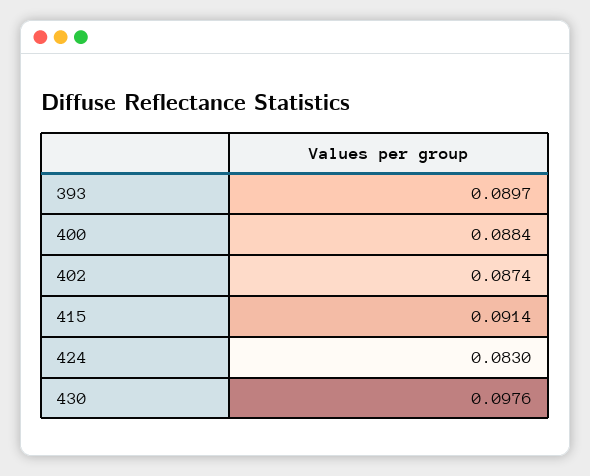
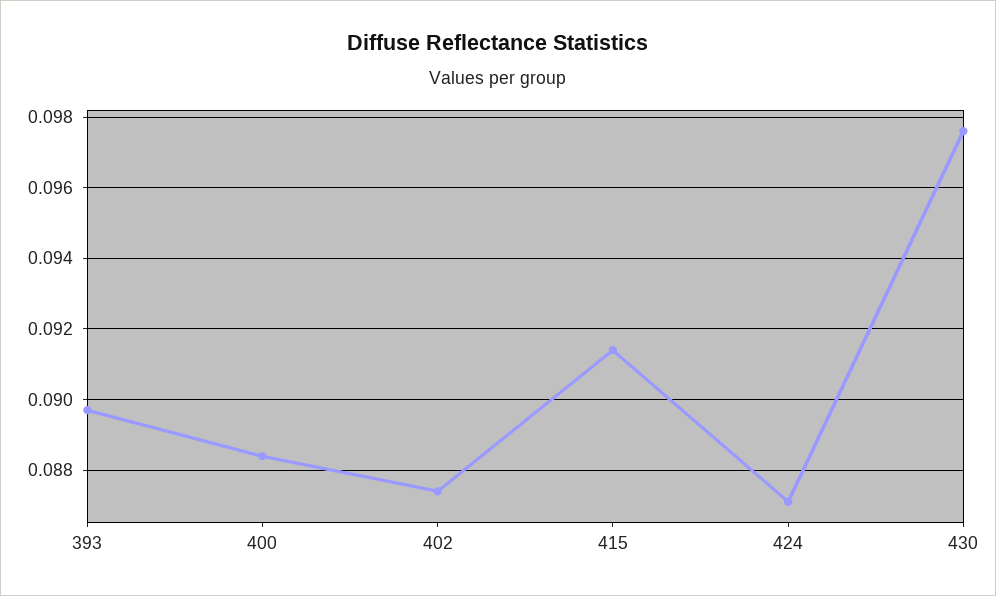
424: 0.083 -> 0.087

